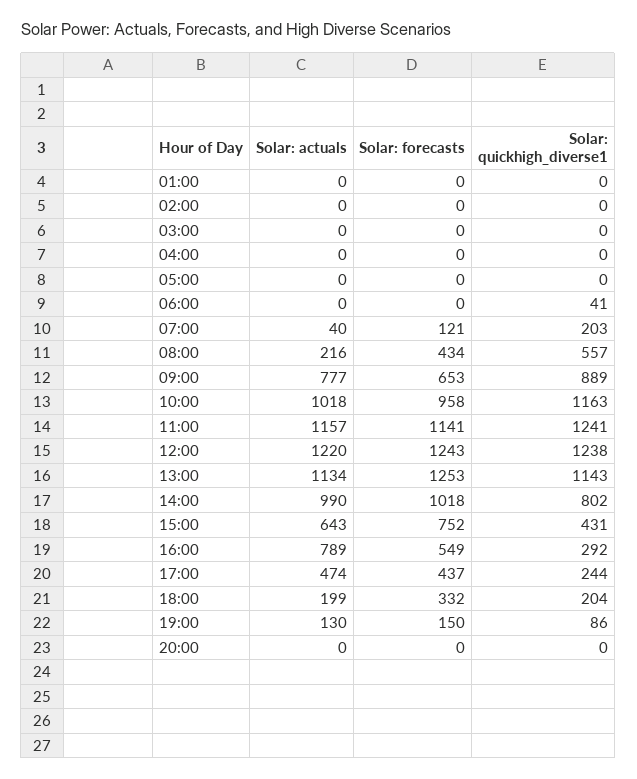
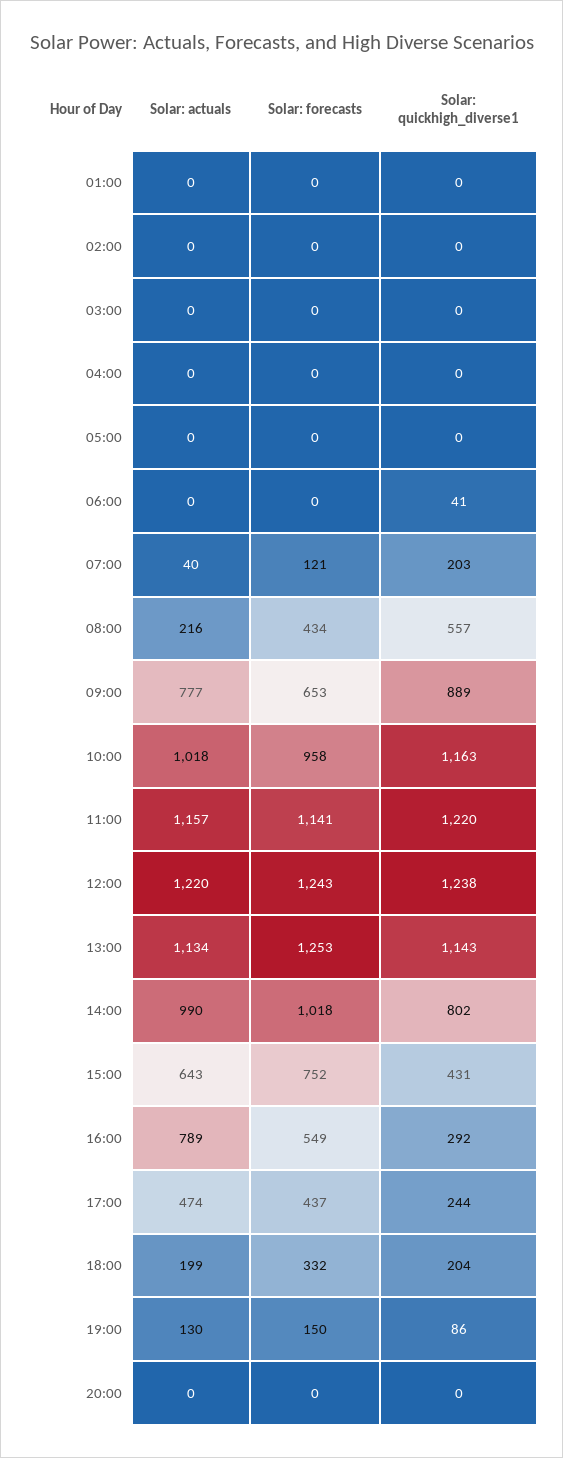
Solar: quickhigh_diverse1, 11:00: 1241 -> 1220

